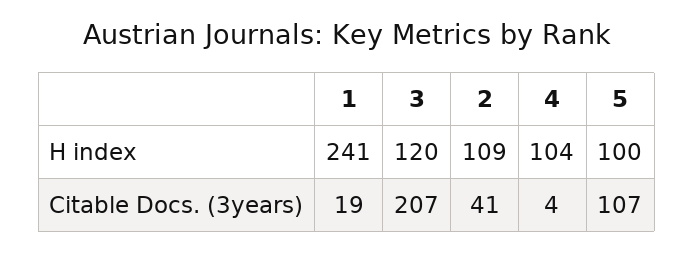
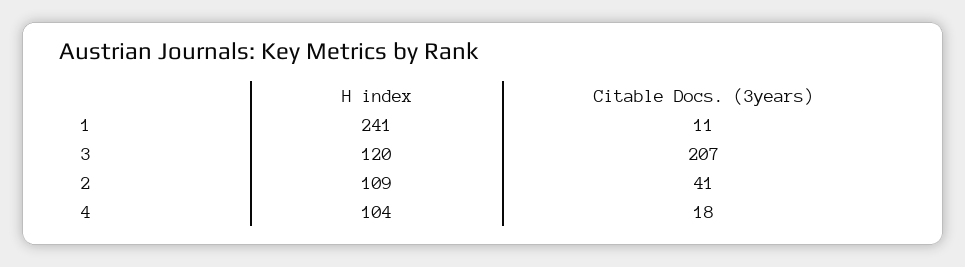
5, H index: 100 -> none
1, Citable Docs. (3years): 19 -> 11
4, Citable Docs. (3years): 4 -> 18
5, Citable Docs. (3years): 107 -> none

